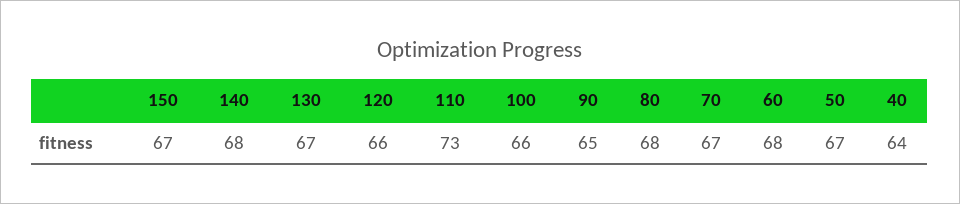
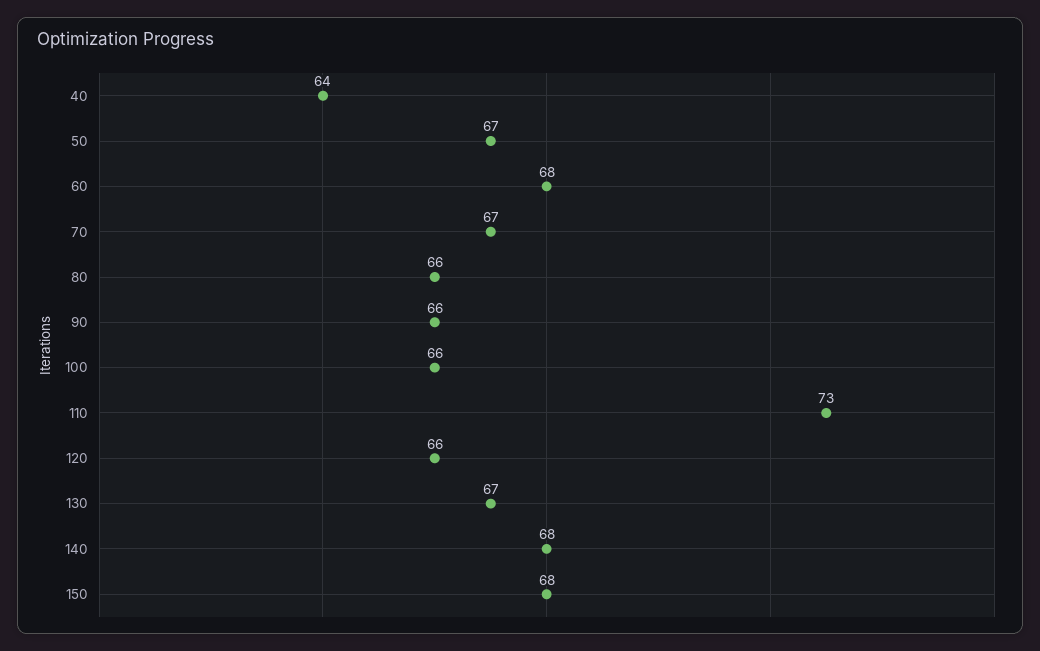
150: 67 -> 68
90: 65 -> 66
80: 68 -> 66

